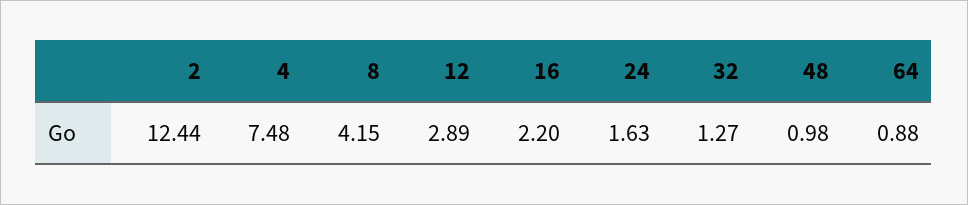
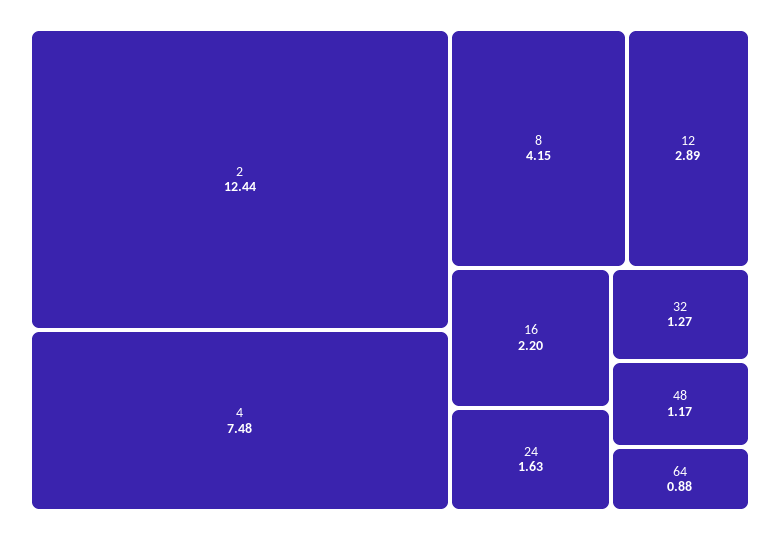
48: 0.98 -> 1.17

